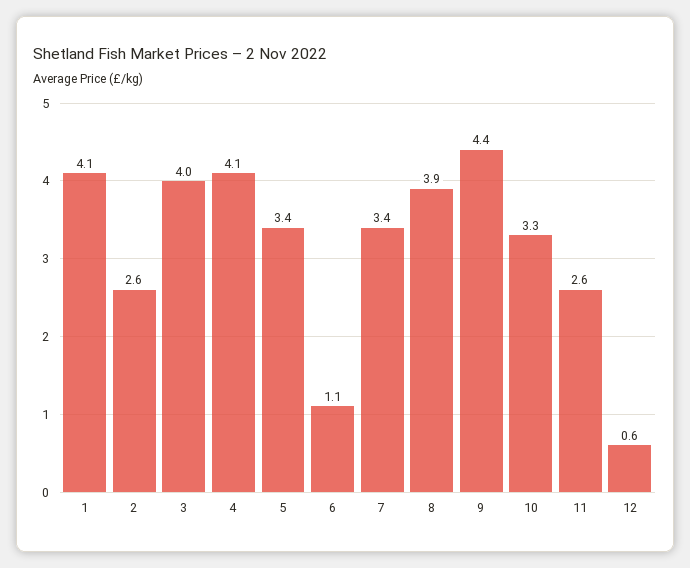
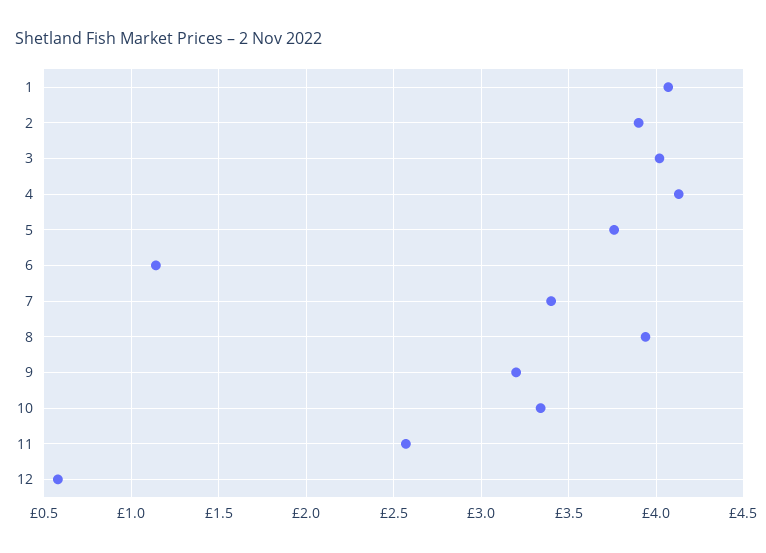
2: 2.6 -> 3.9
5: 3.4 -> 3.75
9: 4.4 -> 3.2

